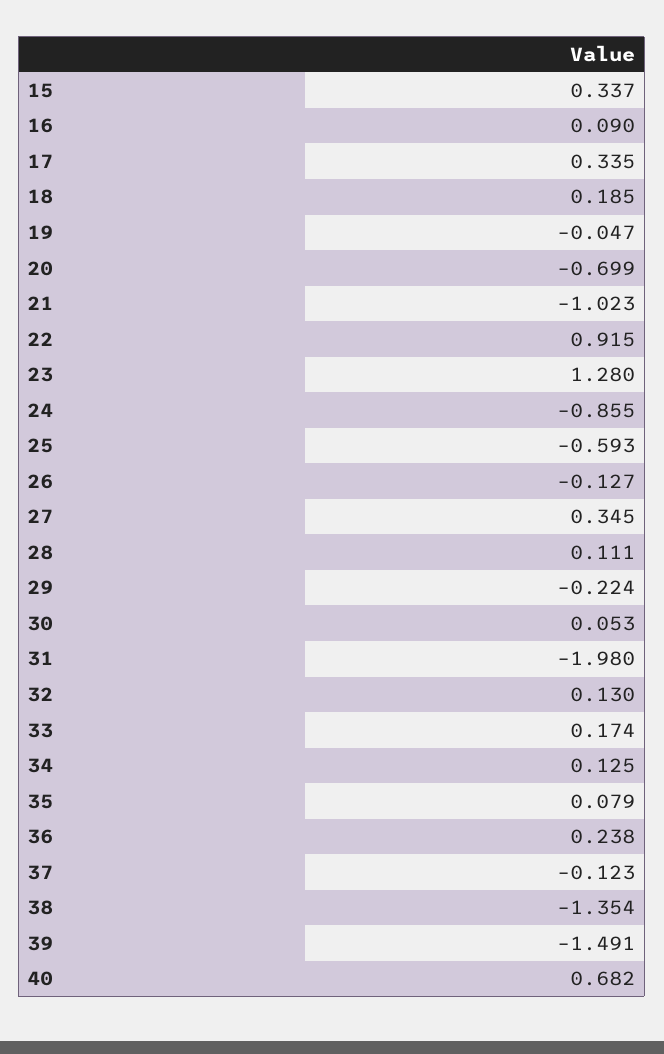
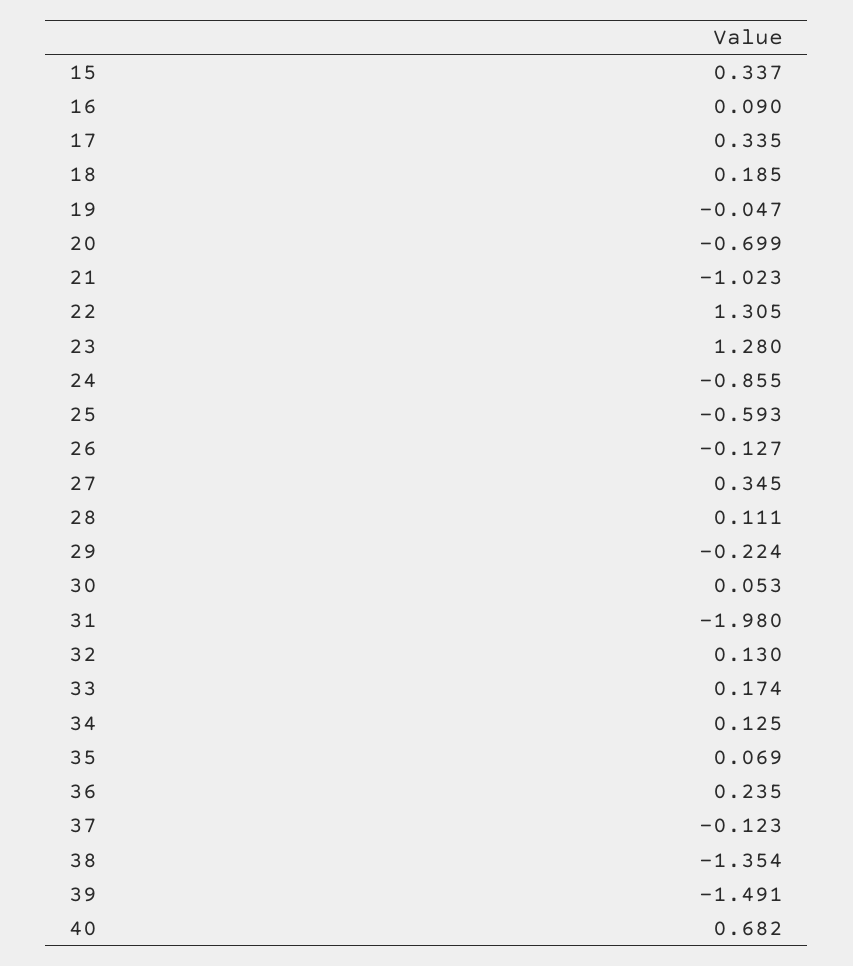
22: 0.915 -> 1.305
35: 0.079 -> 0.069
36: 0.238 -> 0.235

